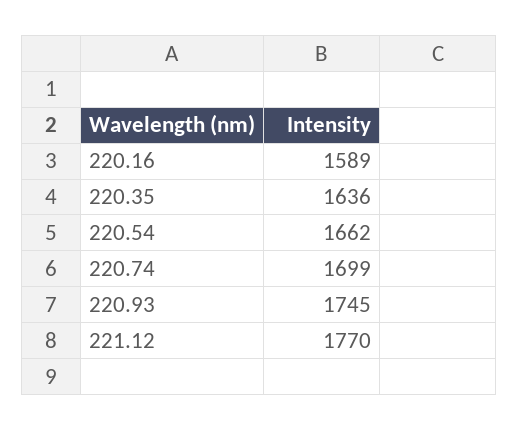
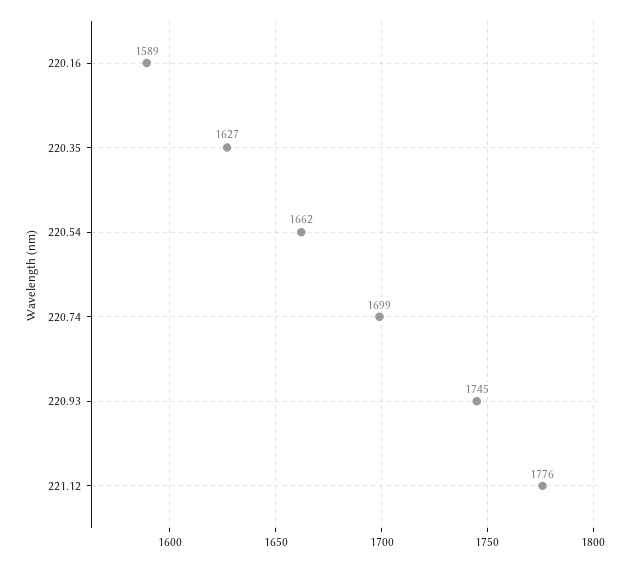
220.35: 1636 -> 1627
221.12: 1770 -> 1776

